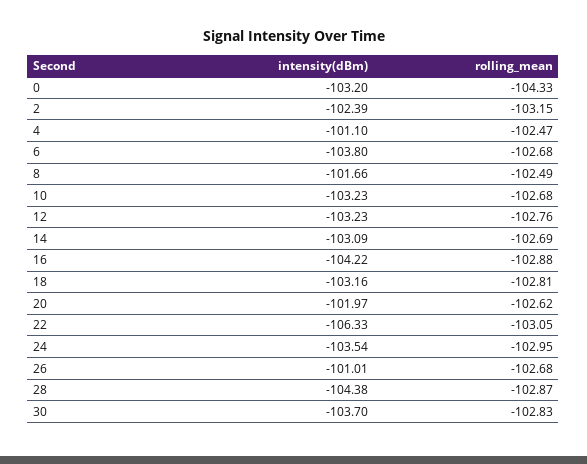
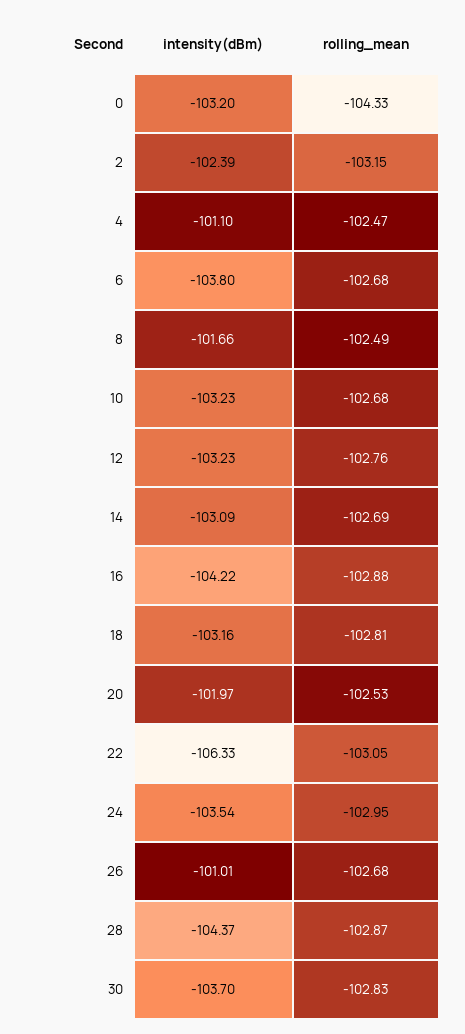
rolling_mean, 20: -102.62 -> -102.53
intensity(dBm), 28: -104.38 -> -104.37

